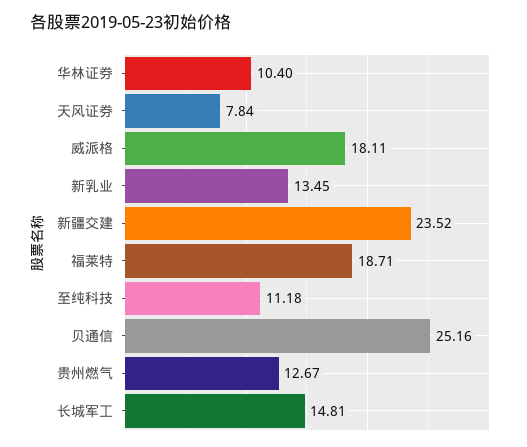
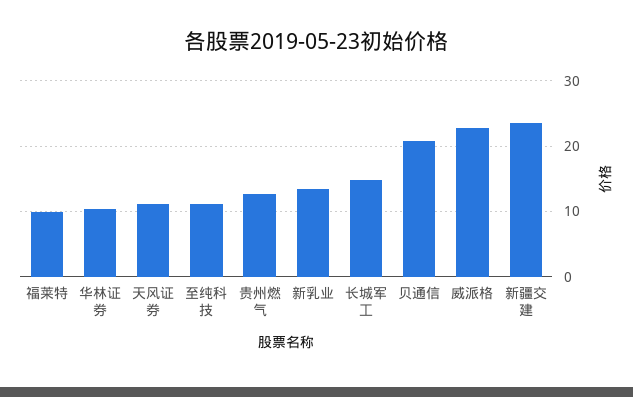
天风证券: 7.84 -> 11
威派格: 18.11 -> 23
福莱特: 18.71 -> 10
贝通信: 25.16 -> 21

